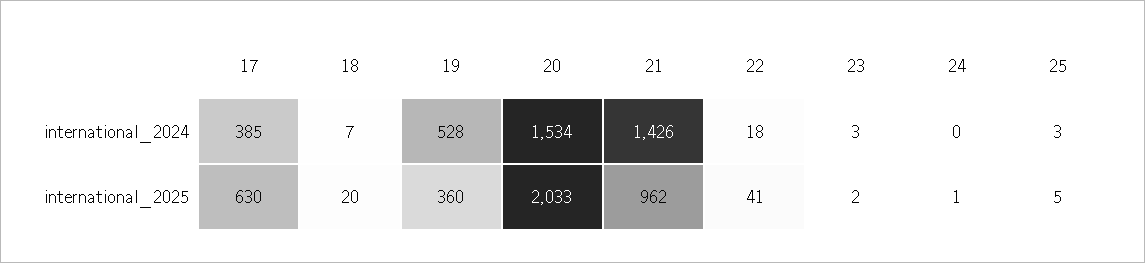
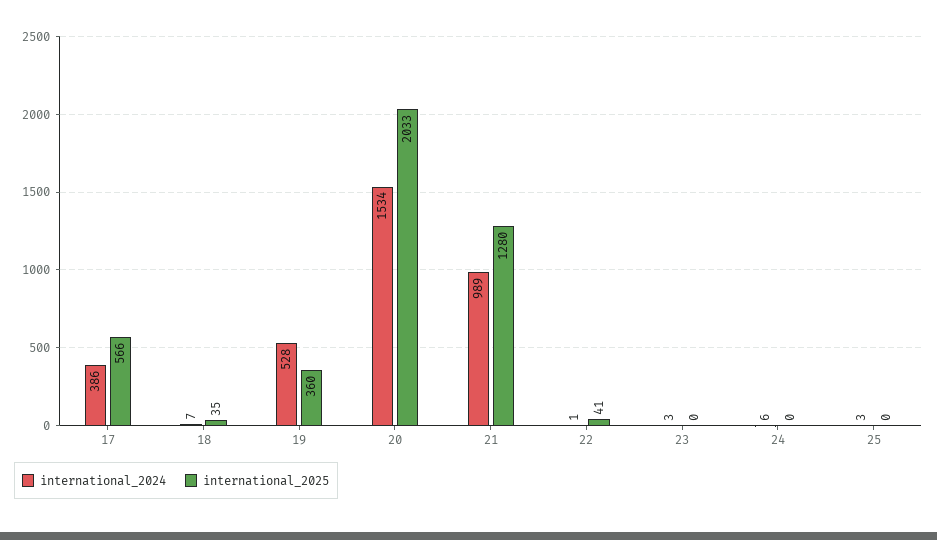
international_2024, 17: 385 -> 386
international_2024, 21: 1426 -> 989
international_2024, 22: 18 -> 1
international_2024, 24: 0 -> 6
international_2025, 17: 630 -> 566
international_2025, 18: 20 -> 35
international_2025, 21: 962 -> 1280
international_2025, 23: 2 -> 0
international_2025, 24: 1 -> 0
international_2025, 25: 5 -> 0

